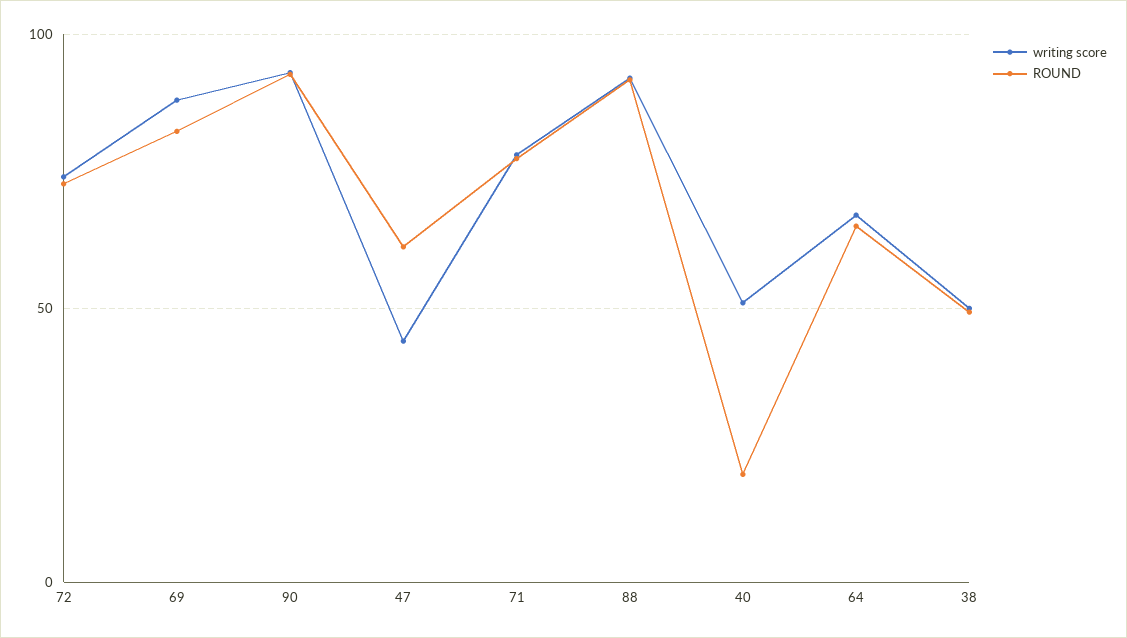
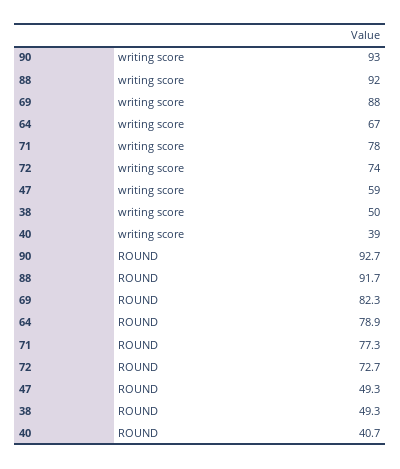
writing score, 47: 45 -> 59
ROUND, 47: 60 -> 49.3
writing score, 40: 50 -> 39
ROUND, 40: 20 -> 40.7
ROUND, 64: 65 -> 78.9

